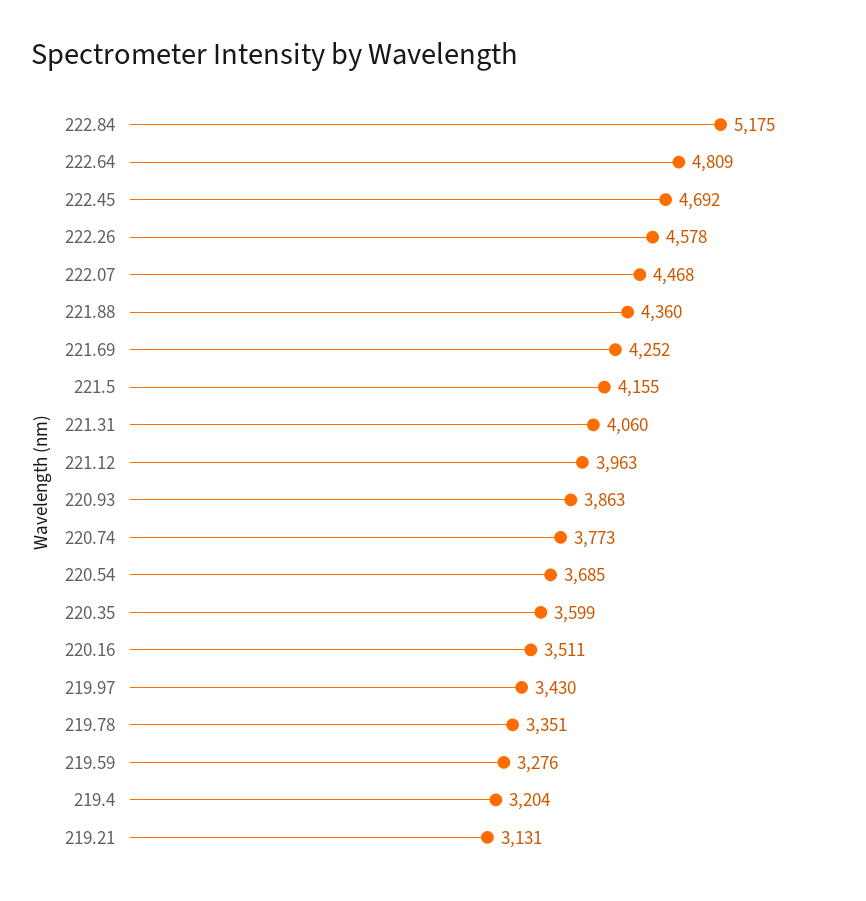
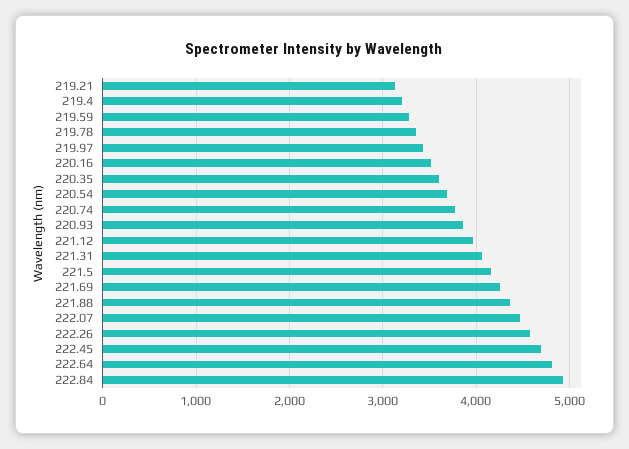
222.84: 5175 -> 4900

